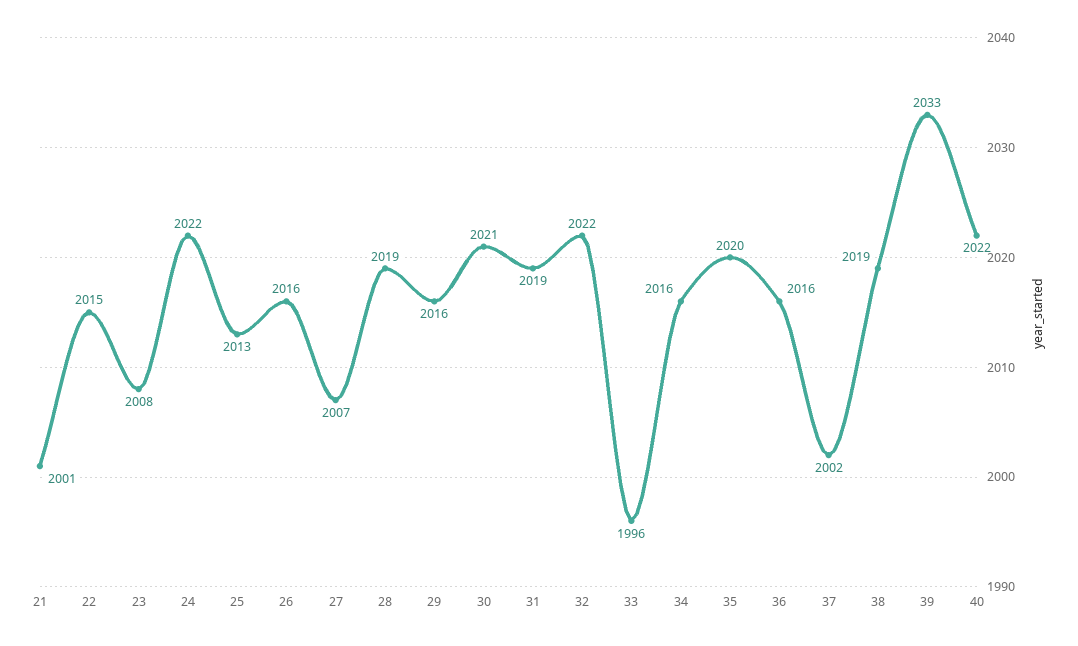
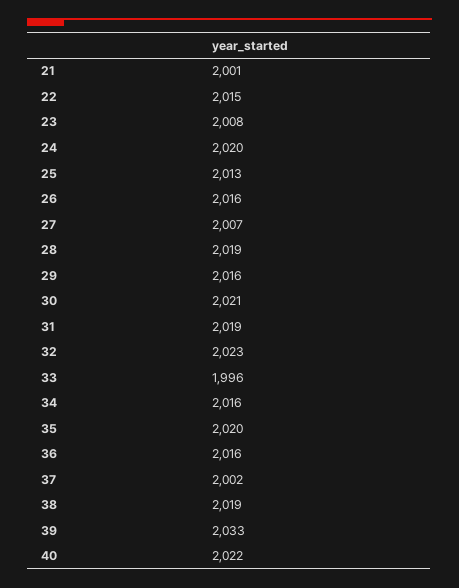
24: 2022 -> 2020
32: 2022 -> 2023

